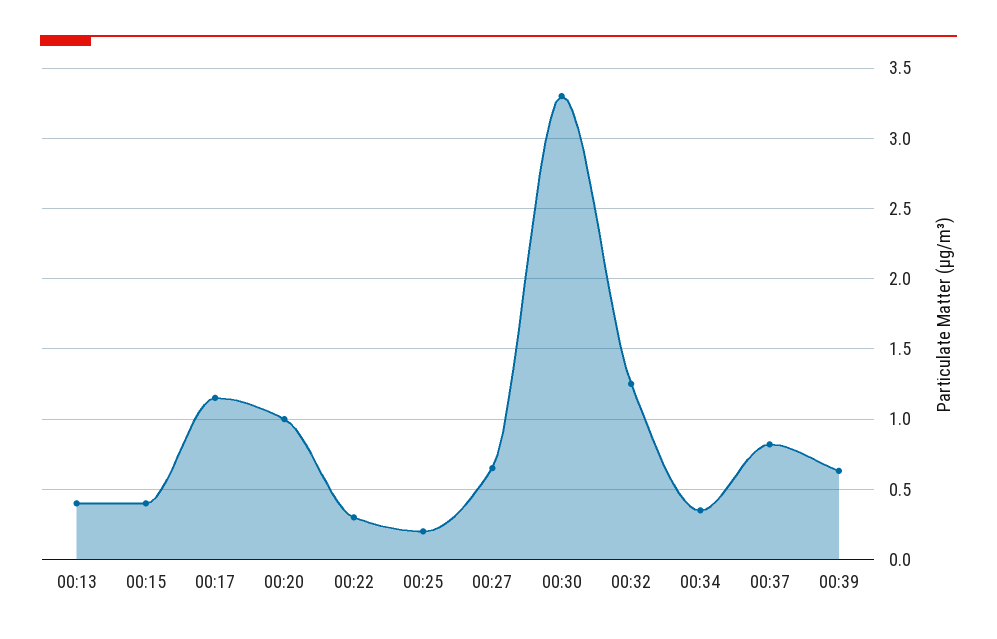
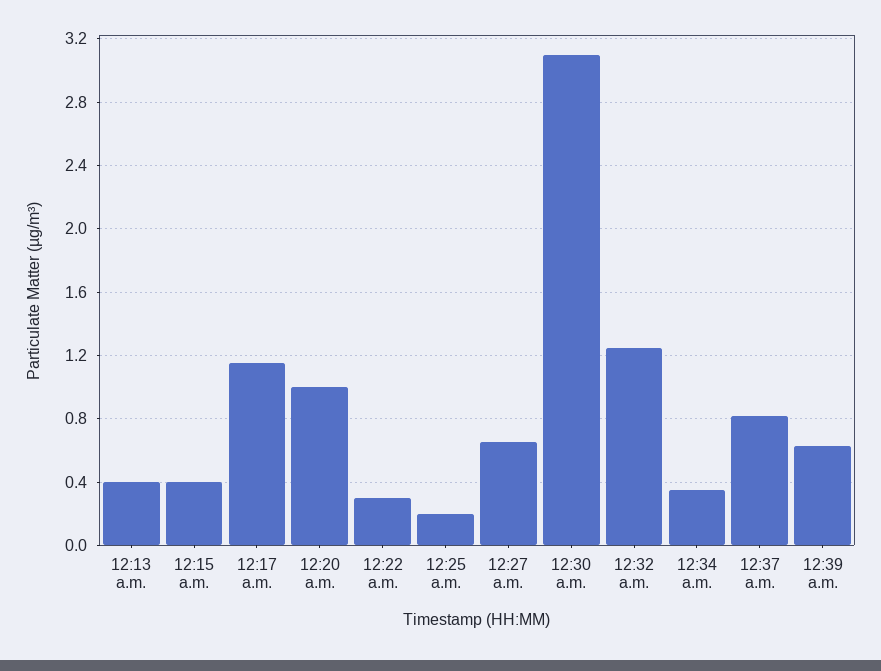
00:30: 3.3 -> 3.1

